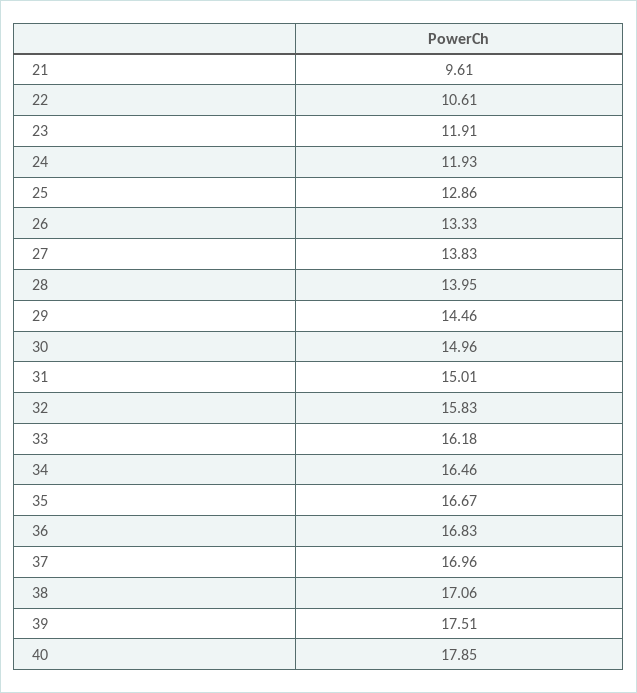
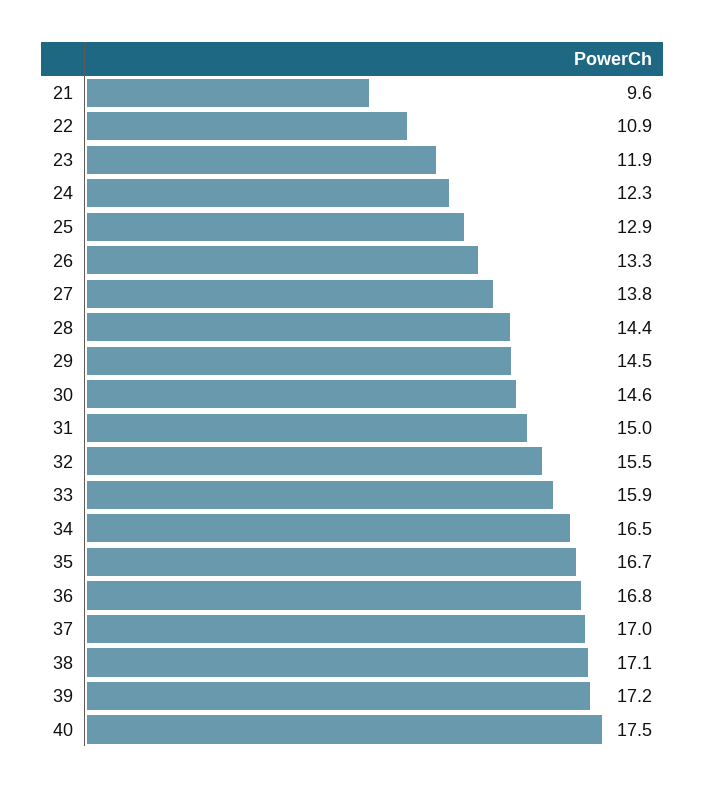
22: 10.61 -> 10.9
24: 11.93 -> 12.3
28: 13.95 -> 14.4
30: 14.96 -> 14.6
32: 15.83 -> 15.5
33: 16.18 -> 15.9
39: 17.51 -> 17.2
40: 17.85 -> 17.5

